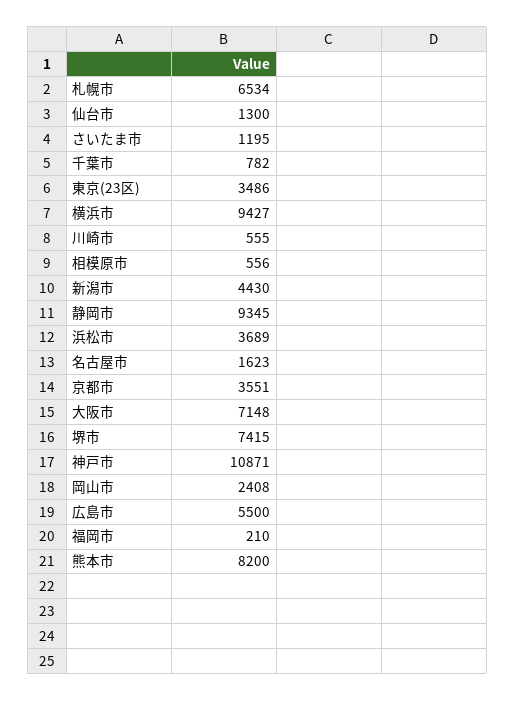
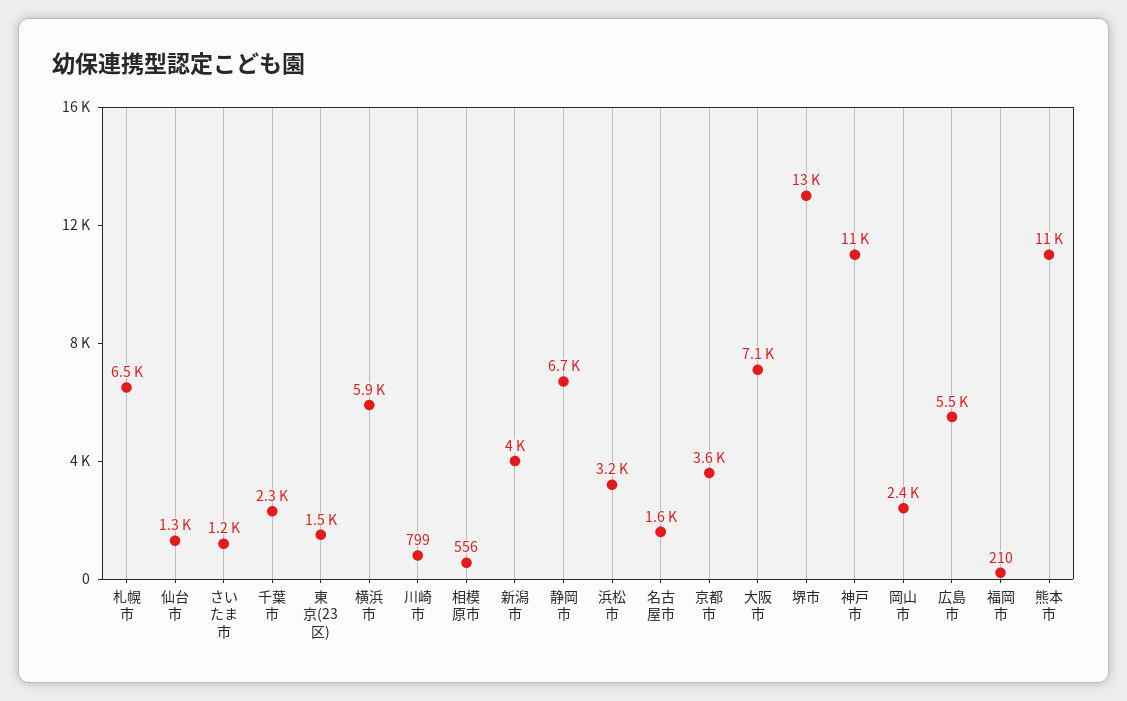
千葉市: 782 -> 2300
東京(23区): 3486 -> 1500
横浜市: 9427 -> 5900
川崎市: 555 -> 799
新潟市: 4430 -> 4000
静岡市: 9345 -> 6700
浜松市: 3689 -> 3200
堺市: 7415 -> 13000
熊本市: 8200 -> 11000

